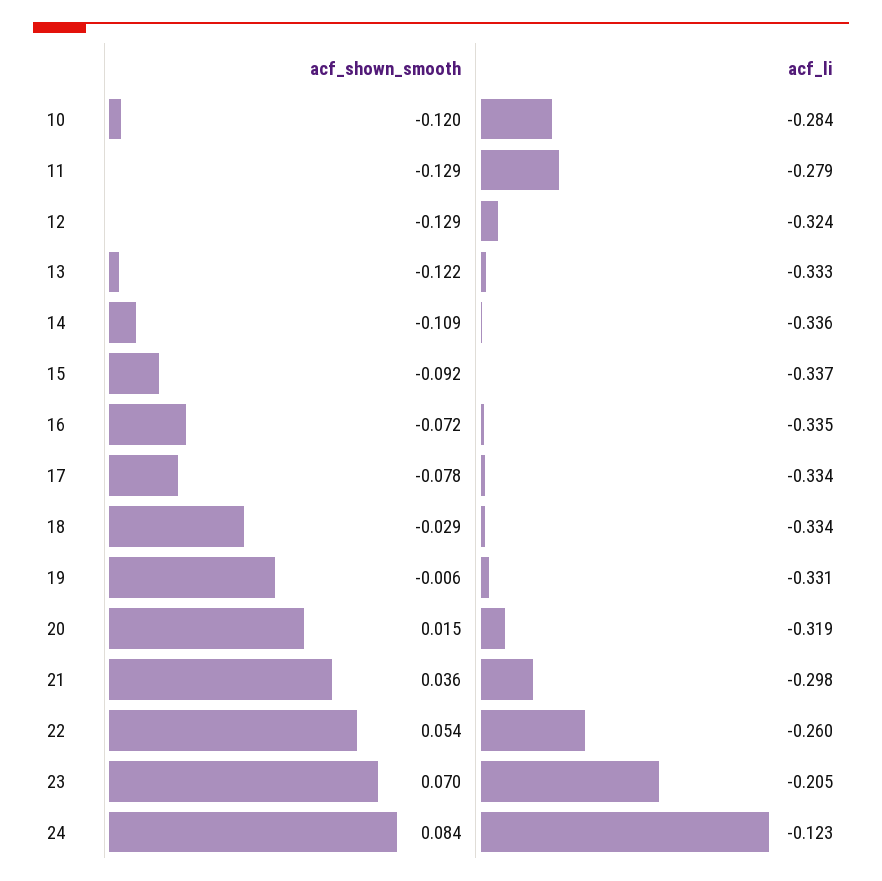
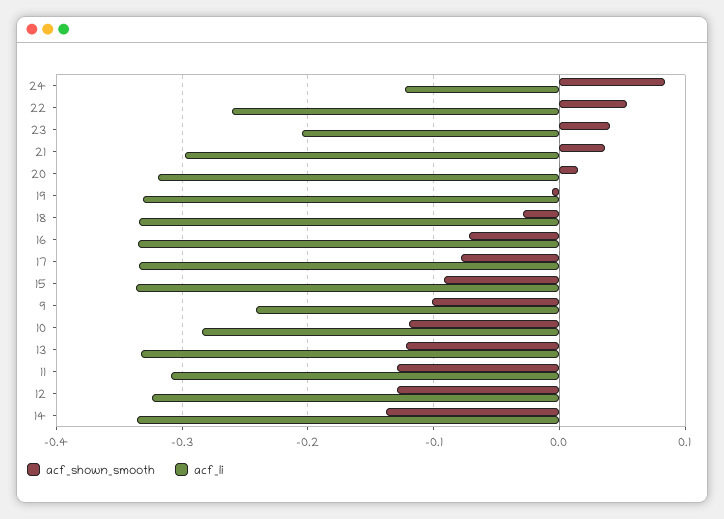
acf_li, 11: -0.279 -> -0.31
acf_shown_smooth, 14: -0.109 -> -0.14
acf_shown_smooth, 23: 0.07 -> 0.04
acf_shown_smooth, 9: none -> -0.1
acf_li, 9: none -> -0.24

